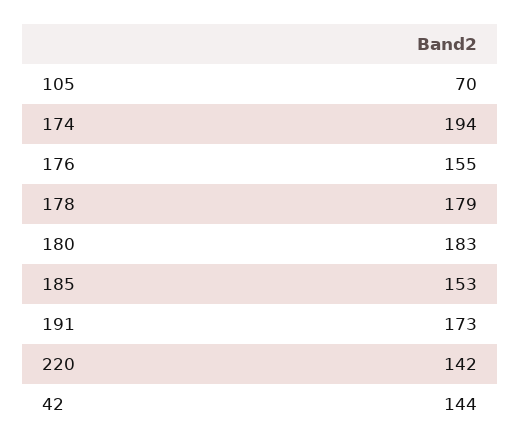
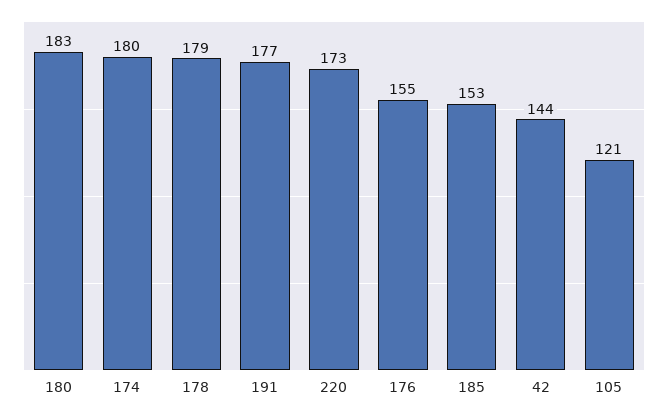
105: 70 -> 121
174: 194 -> 180
191: 173 -> 177
220: 142 -> 173

